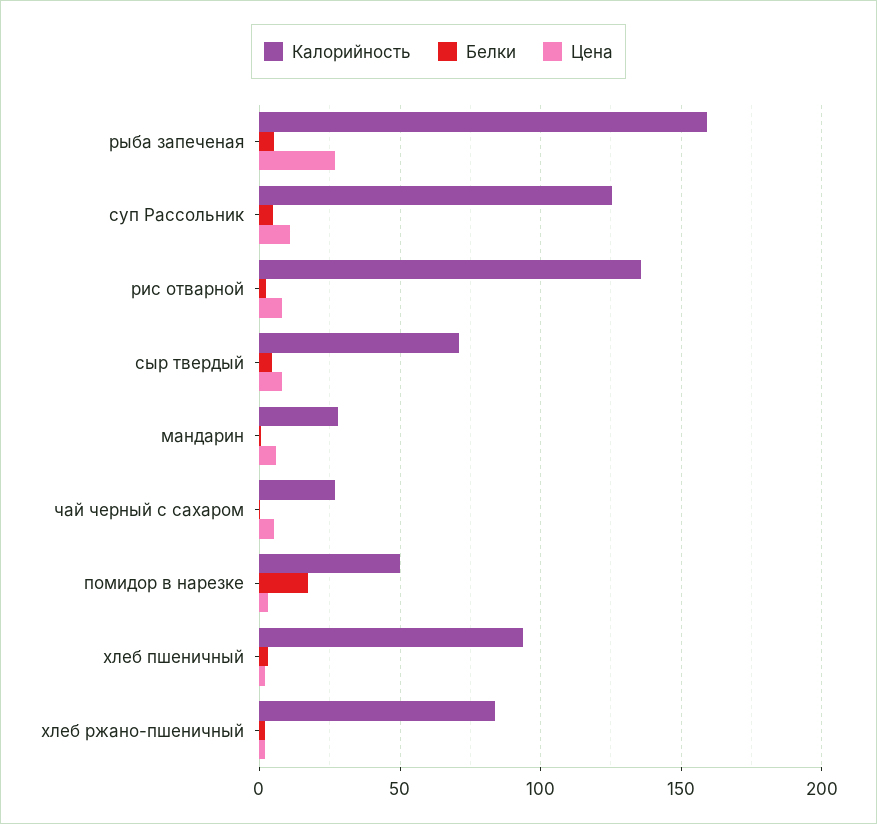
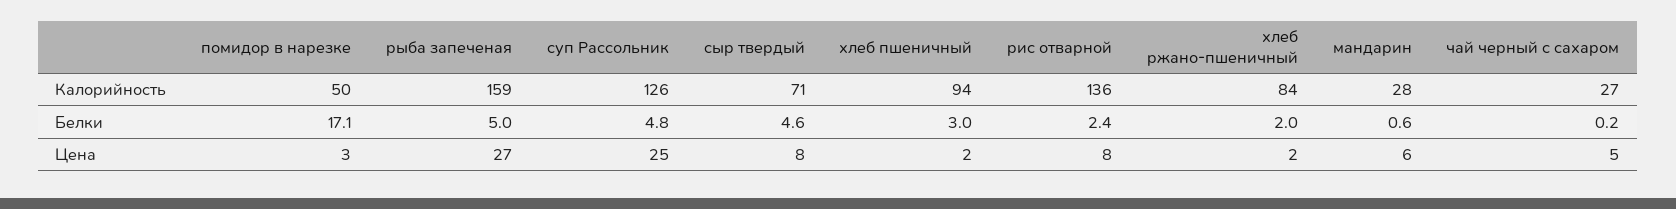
Цена, суп Рассольник: 10 -> 25

